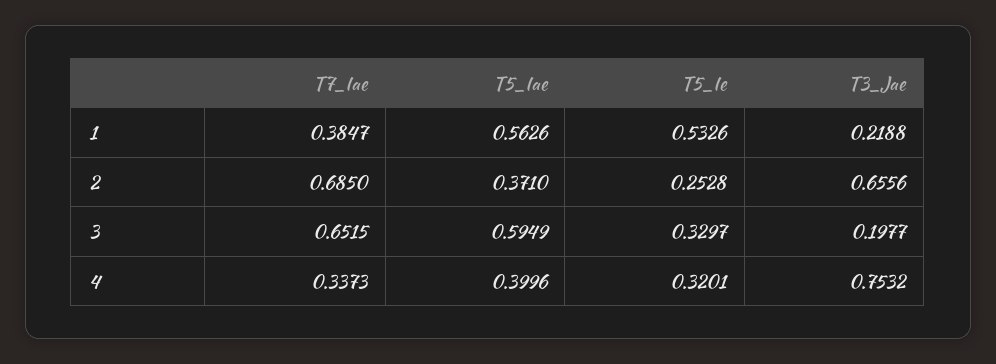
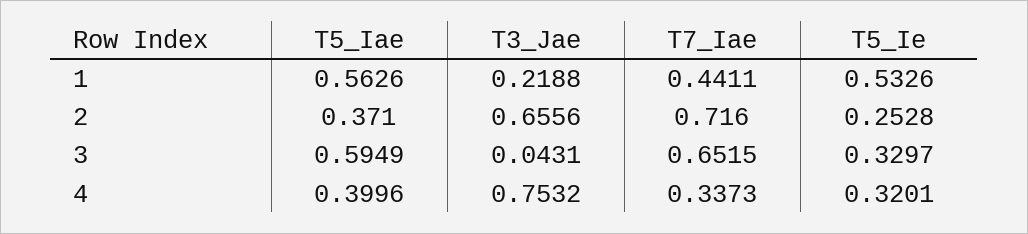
T7_Iae, 1: 0.3847 -> 0.4411
T7_Iae, 2: 0.685 -> 0.716
T3_Jae, 3: 0.1977 -> 0.0431

